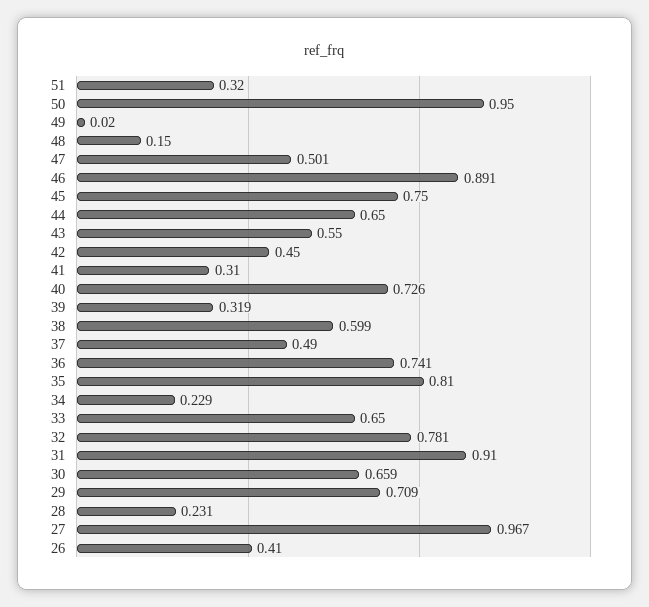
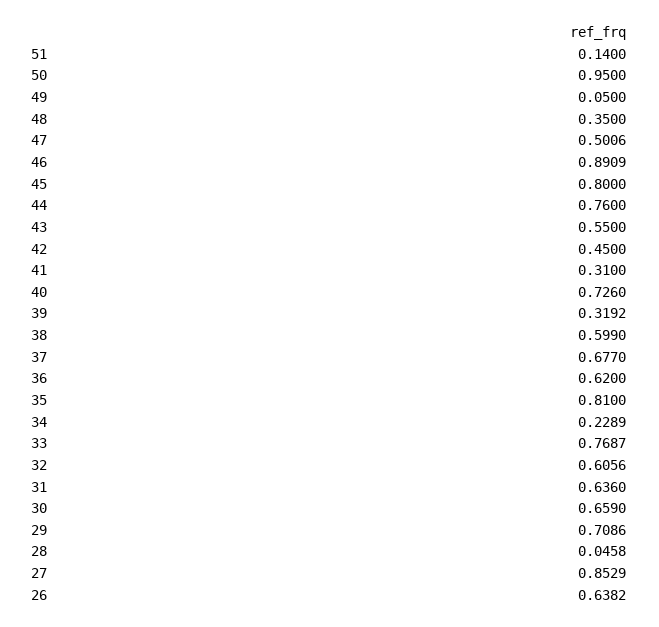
51: 0.32 -> 0.14
49: 0.02 -> 0.05
48: 0.15 -> 0.35
45: 0.75 -> 0.8
44: 0.65 -> 0.76
37: 0.49 -> 0.677
36: 0.741 -> 0.62
33: 0.65 -> 0.7687
32: 0.781 -> 0.6056
31: 0.91 -> 0.636
28: 0.231 -> 0.0458
27: 0.967 -> 0.8529
26: 0.41 -> 0.6382

